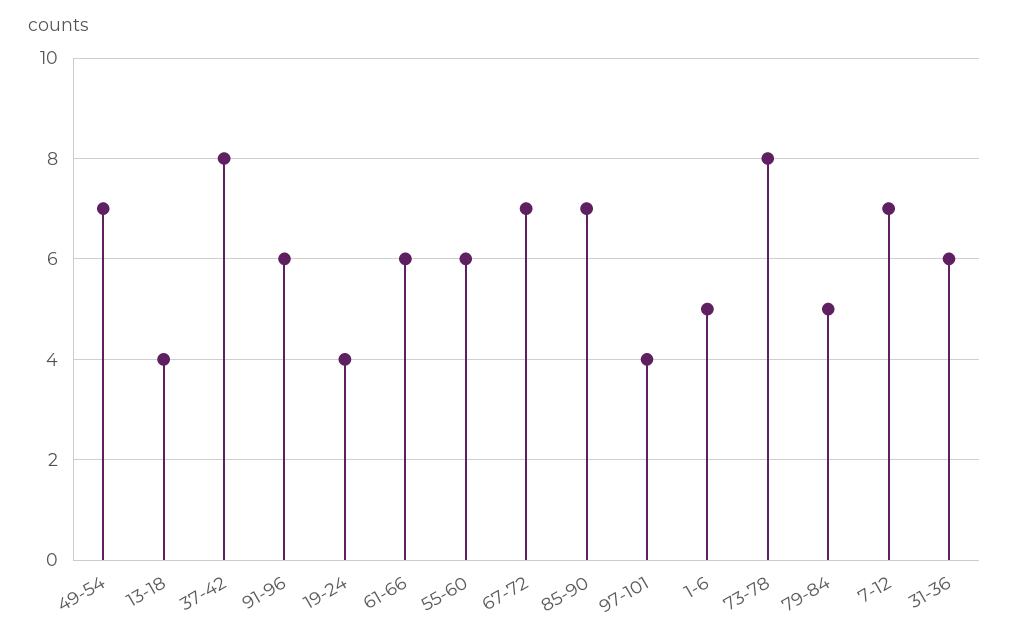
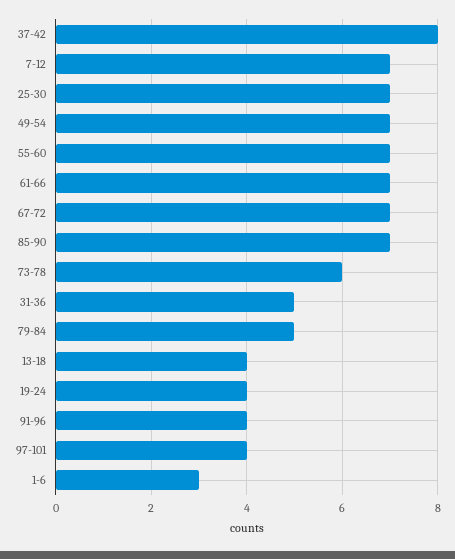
91-96: 6 -> 4
61-66: 6 -> 7
55-60: 6 -> 7
1-6: 5 -> 3
73-78: 8 -> 6
31-36: 6 -> 5
25-30: none -> 7

